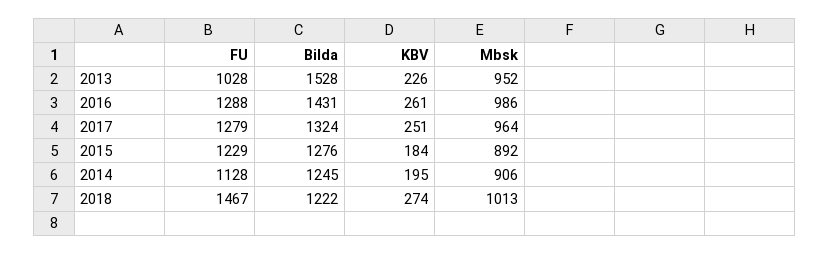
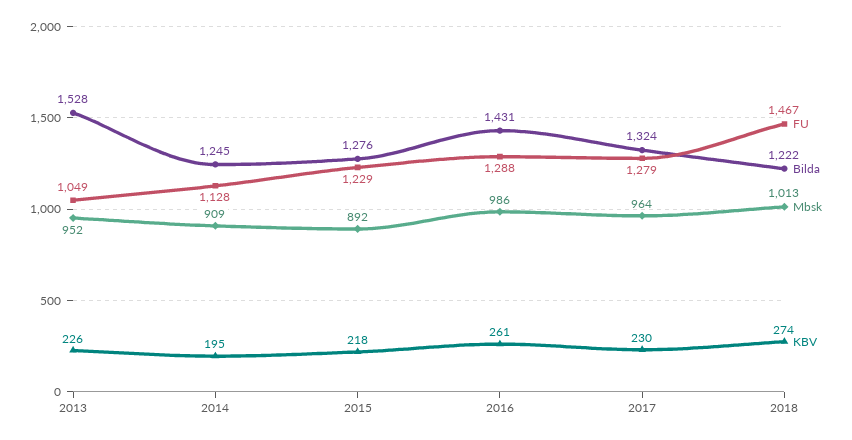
FU, 2013: 1028 -> 1049
KBV, 2017: 251 -> 230
KBV, 2015: 184 -> 218
Mbsk, 2014: 906 -> 909

